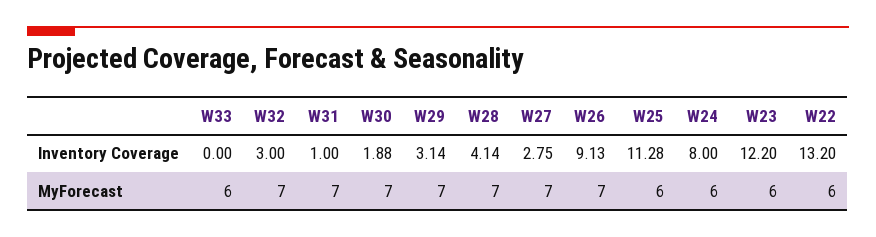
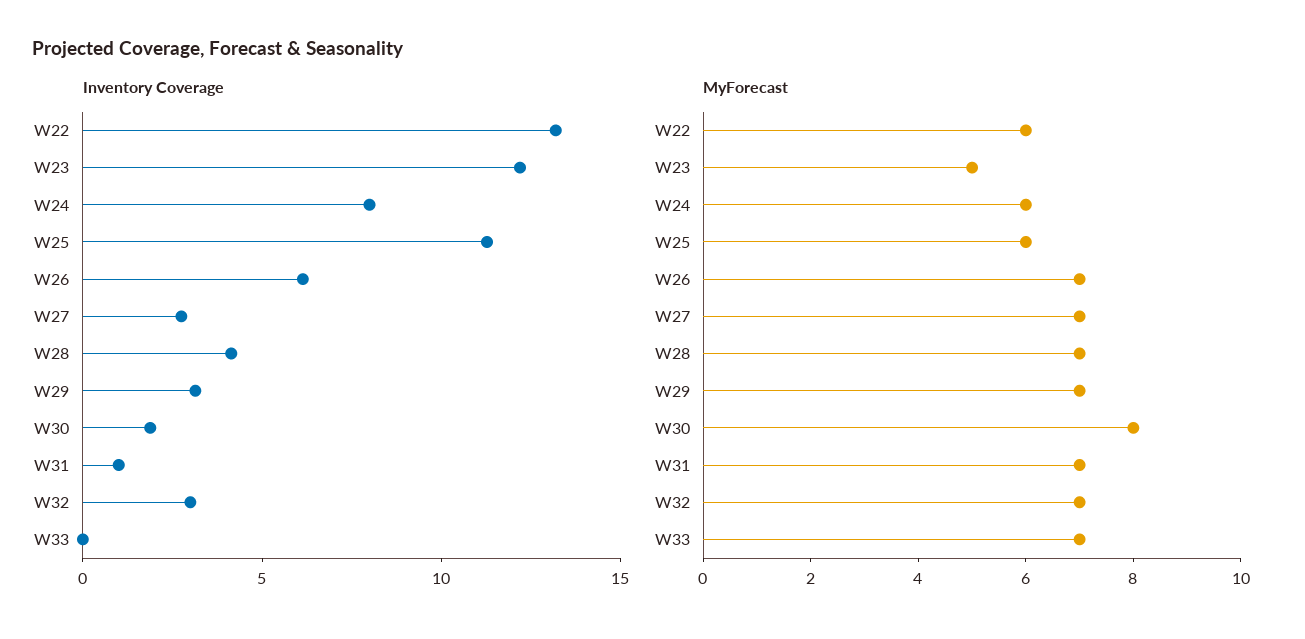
Inventory Coverage, W26: 9.13 -> 6
MyForecast, W33: 6 -> 7
MyForecast, W30: 7 -> 8
MyForecast, W23: 6 -> 5

